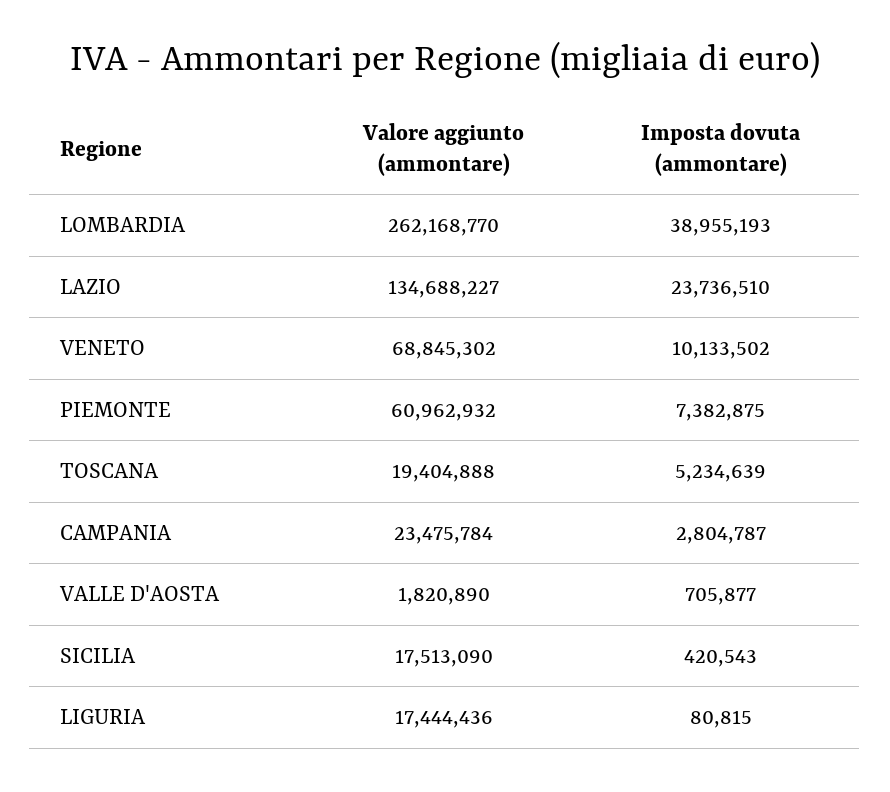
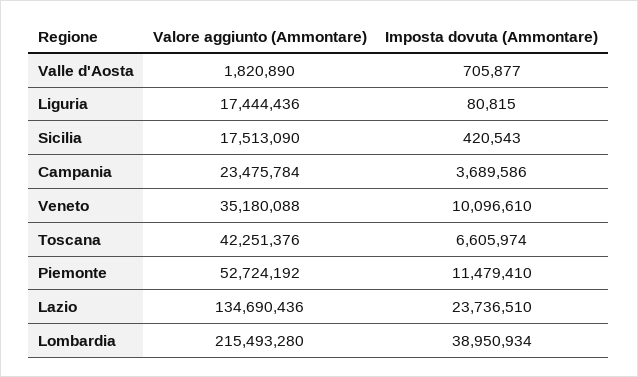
Valore aggiunto (ammontare), LOMBARDIA: 262168770 -> 215493280
Imposta dovuta (ammontare), LOMBARDIA: 38955193 -> 38950934
Valore aggiunto (ammontare), LAZIO: 134688227 -> 134690436
Valore aggiunto (ammontare), VENETO: 68845302 -> 35180088
Imposta dovuta (ammontare), VENETO: 10133502 -> 10096610
Valore aggiunto (ammontare), PIEMONTE: 60962932 -> 52724192
Imposta dovuta (ammontare), PIEMONTE: 7382875 -> 11479410
Valore aggiunto (ammontare), TOSCANA: 19404888 -> 42251376
Imposta dovuta (ammontare), TOSCANA: 5234639 -> 6605974
Imposta dovuta (ammontare), CAMPANIA: 2804787 -> 3689586

